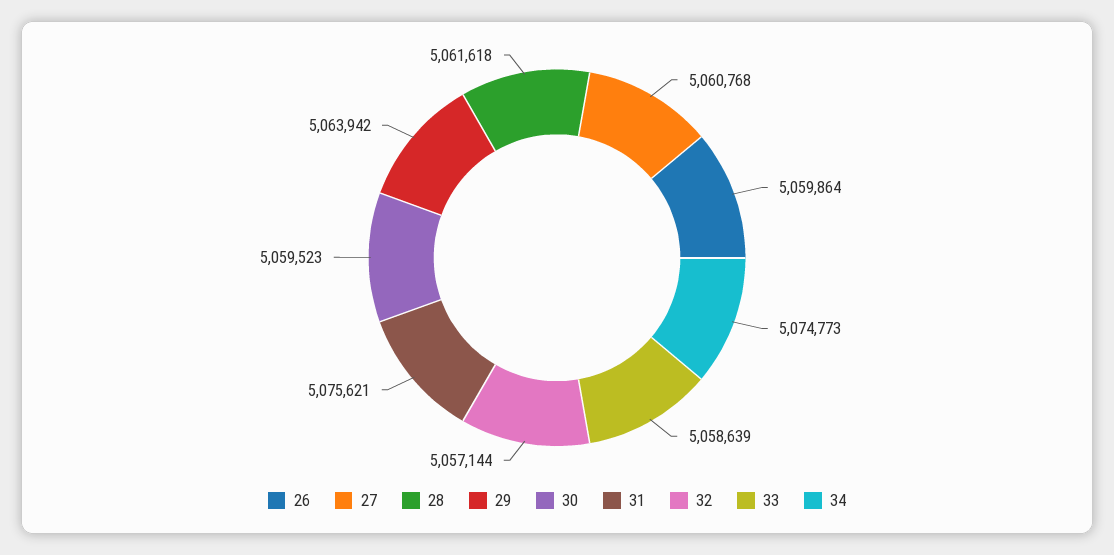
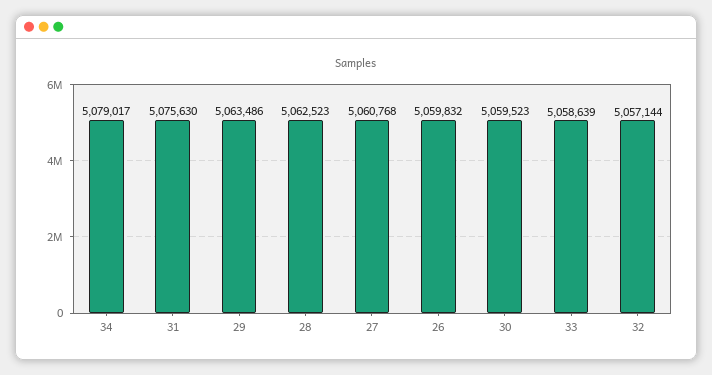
26: 5059864 -> 5059832
28: 5061618 -> 5062523
29: 5063942 -> 5063486
31: 5075621 -> 5075630
34: 5074773 -> 5079017

